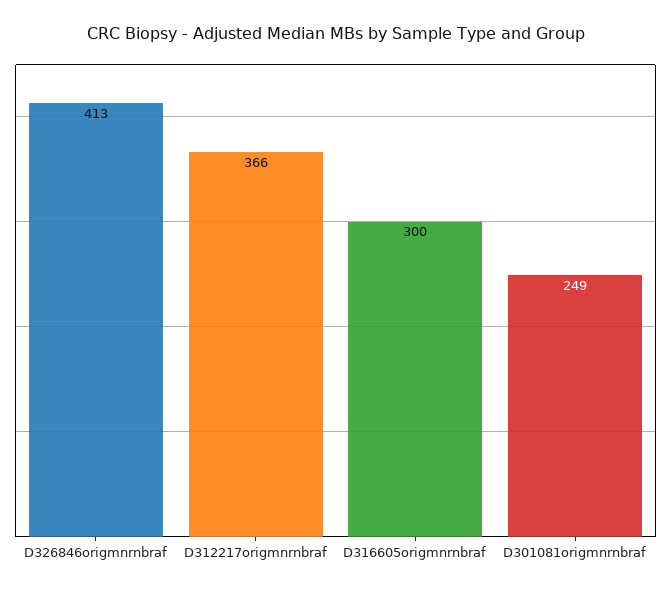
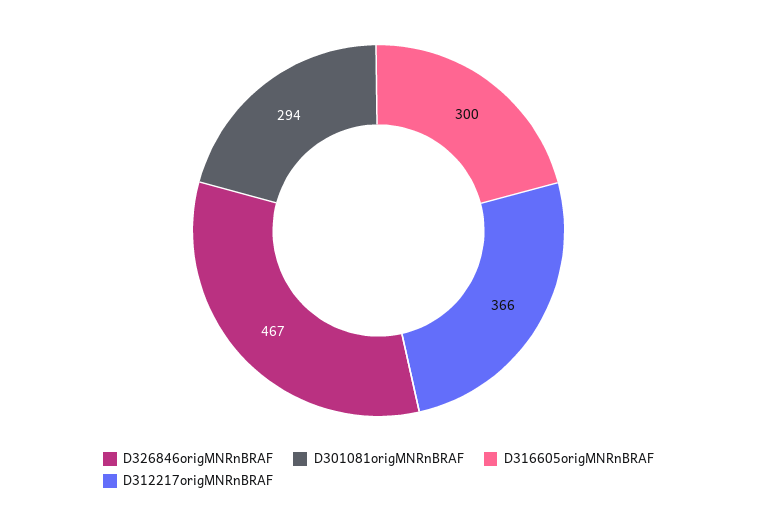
D326846origmnrnbraf: 413 -> 467
D301081origmnrnbraf: 249 -> 294

